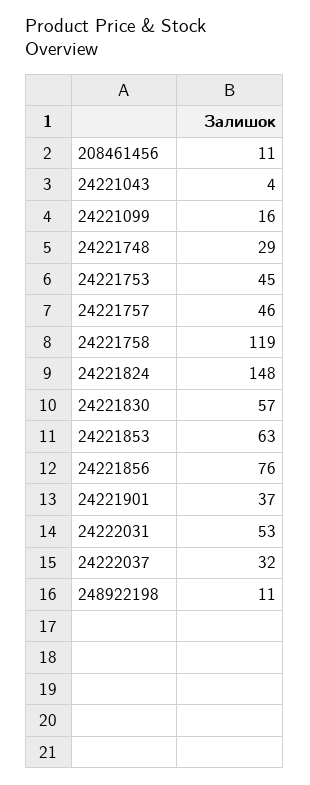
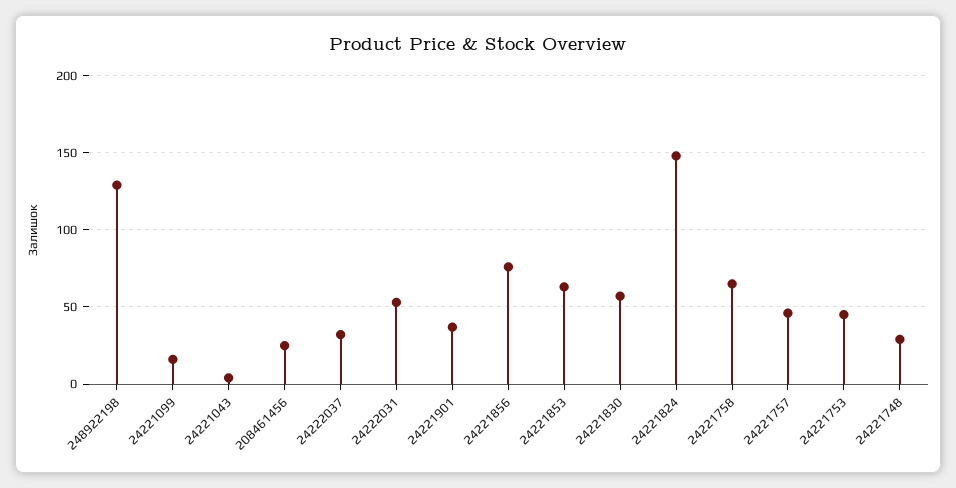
208461456: 11 -> 25
24221758: 119 -> 65
248922198: 11 -> 130

